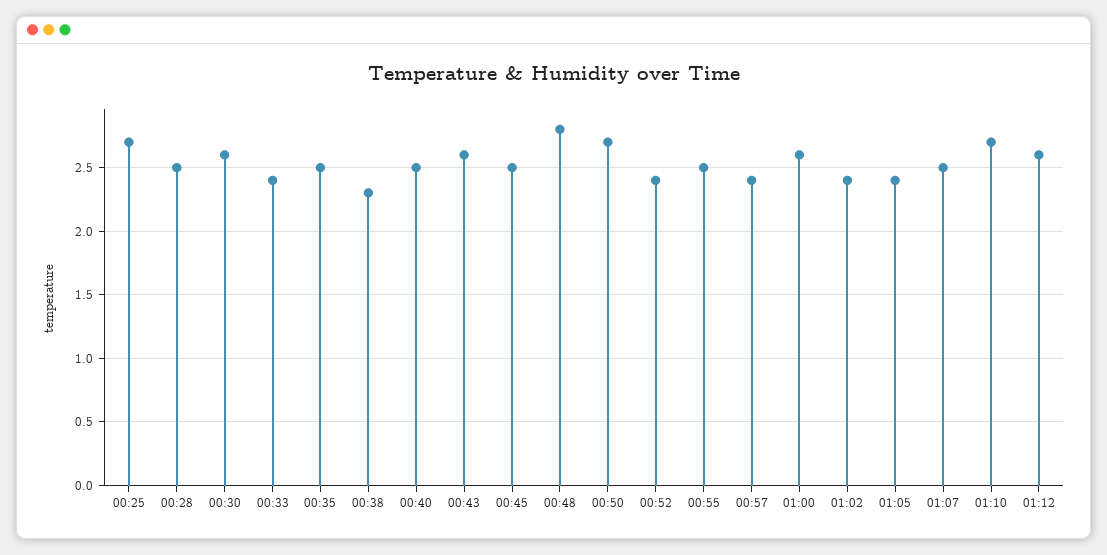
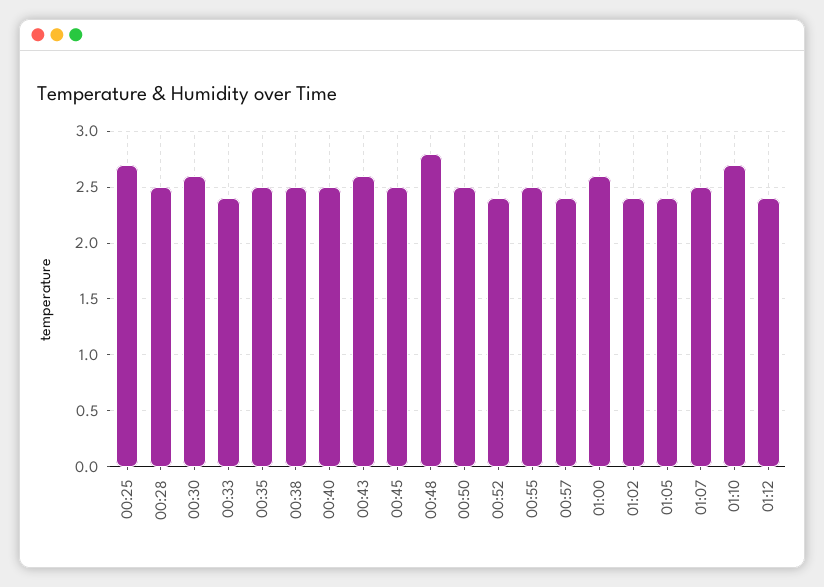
00:38: 2.3 -> 2.5
00:50: 2.7 -> 2.5
01:12: 2.6 -> 2.4

